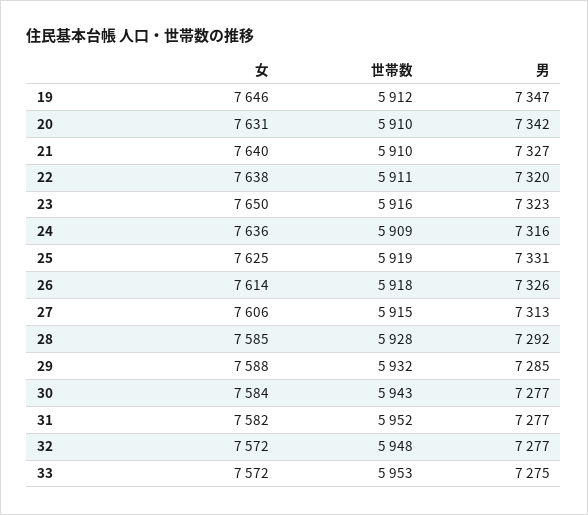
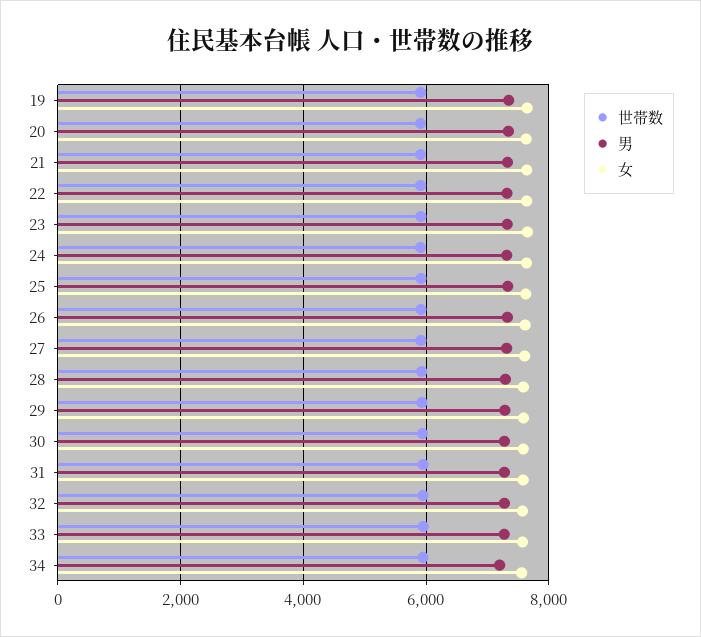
世帯数, 34: none -> 6000
男, 34: none -> 7200
女, 34: none -> 7600

